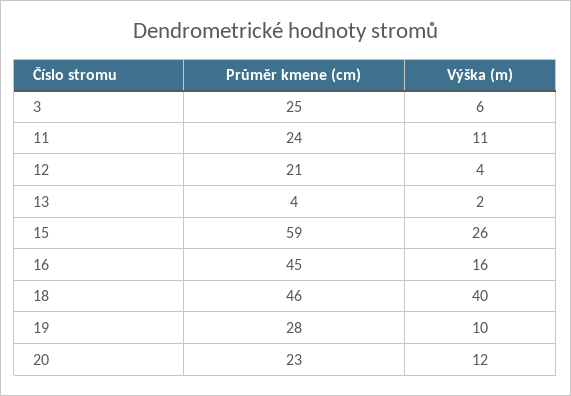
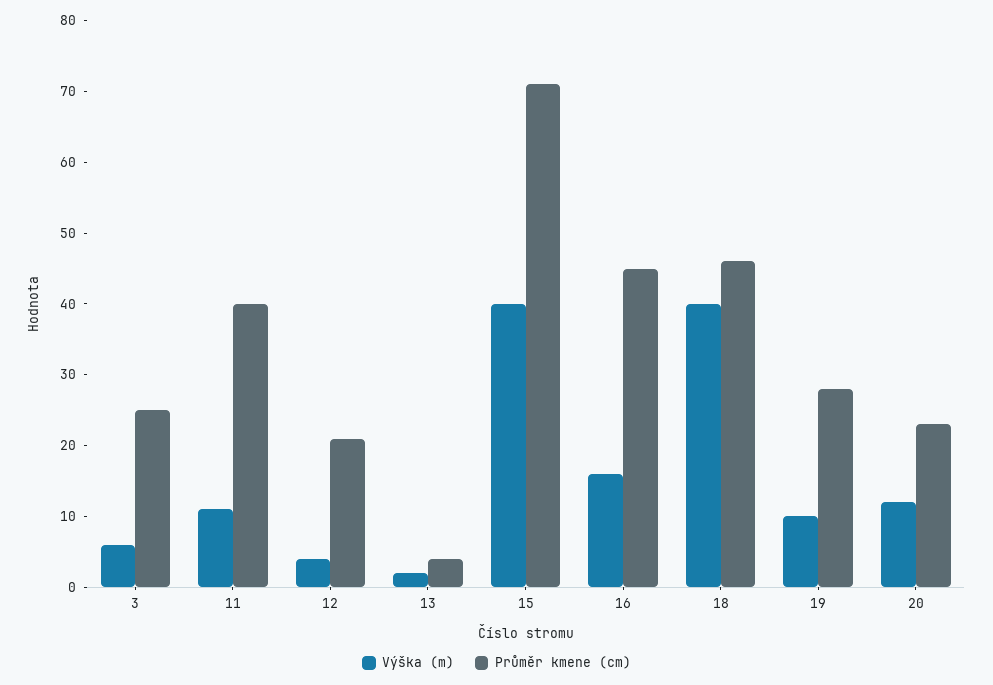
Průměr kmene (cm), 11: 24 -> 40
Průměr kmene (cm), 15: 59 -> 70
Výška (m), 15: 26 -> 40

